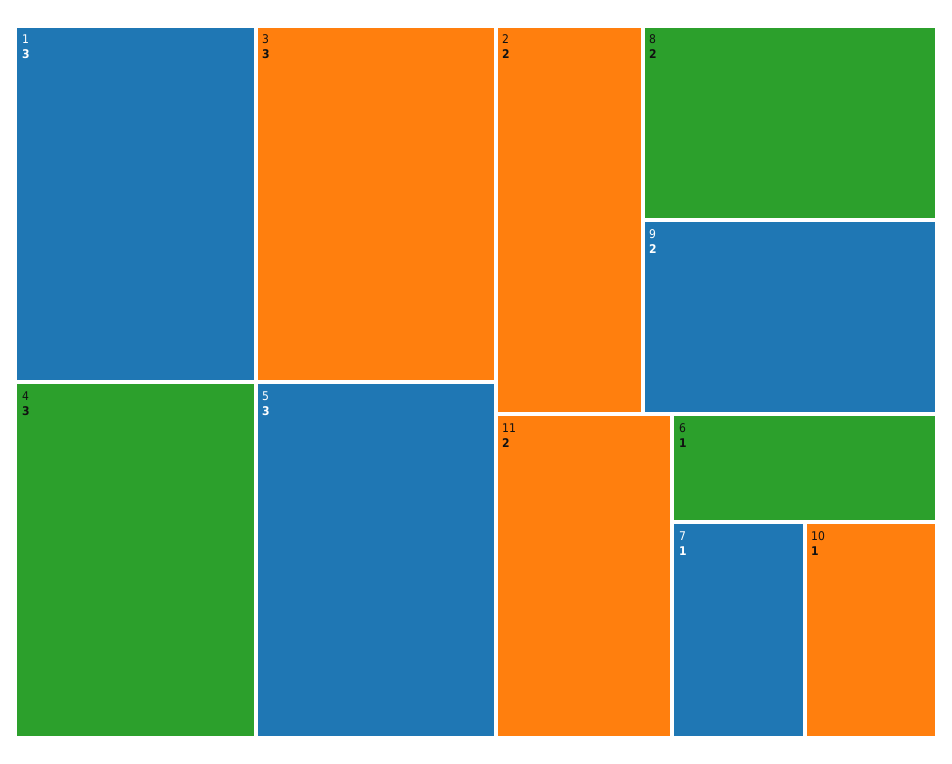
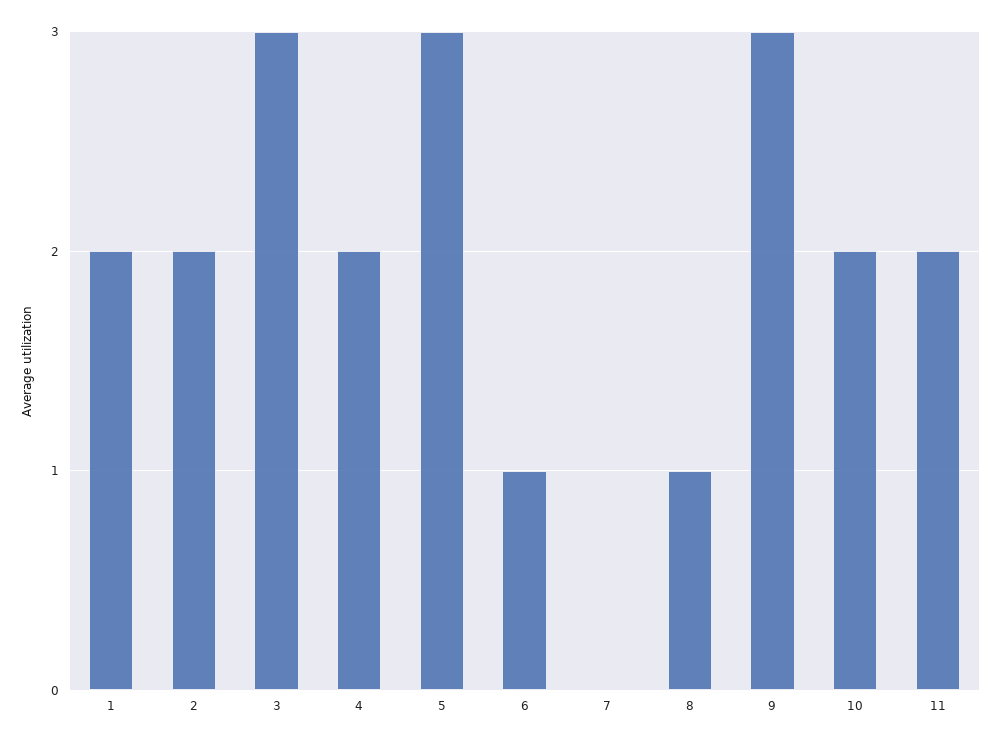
1: 3 -> 2
4: 3 -> 2
8: 2 -> 1
9: 2 -> 3
7: 1 -> 0
10: 1 -> 2

